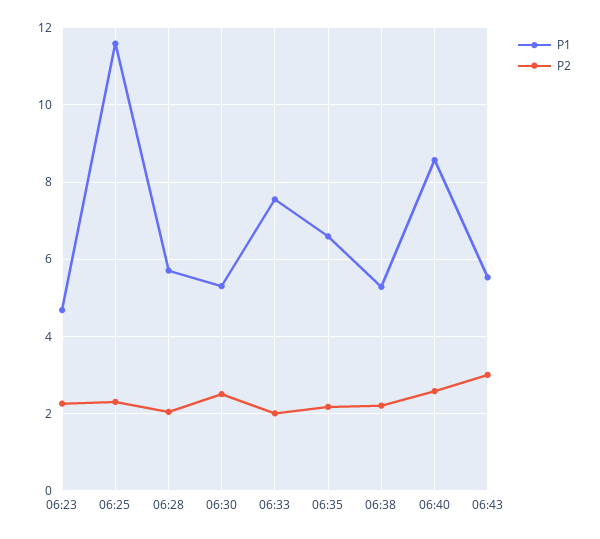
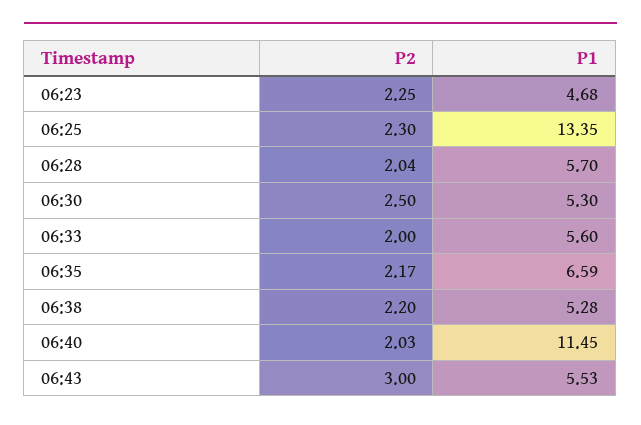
P1, 06:25: 11.6 -> 13.35
P1, 06:33: 7.6 -> 5.6
P1, 06:40: 8.6 -> 11.45
P2, 06:40: 2.6 -> 2.03

